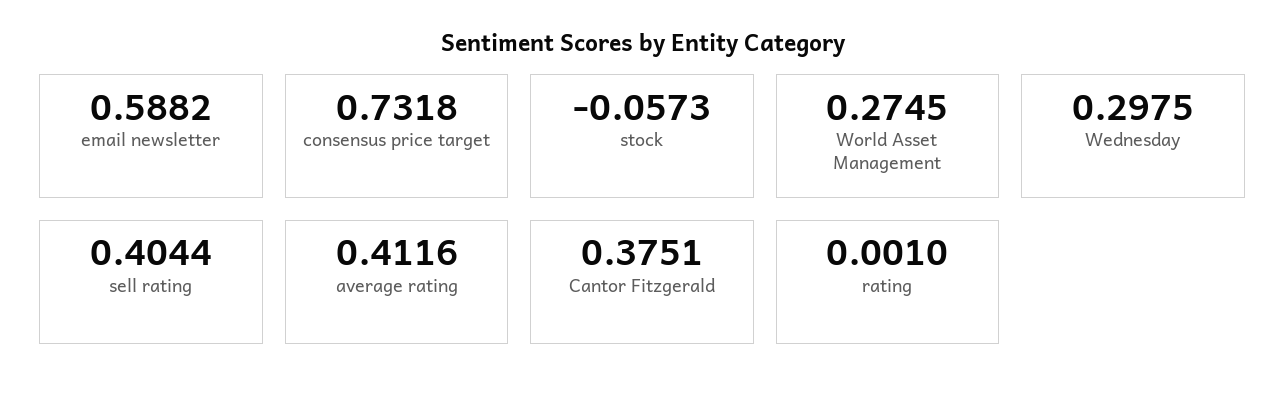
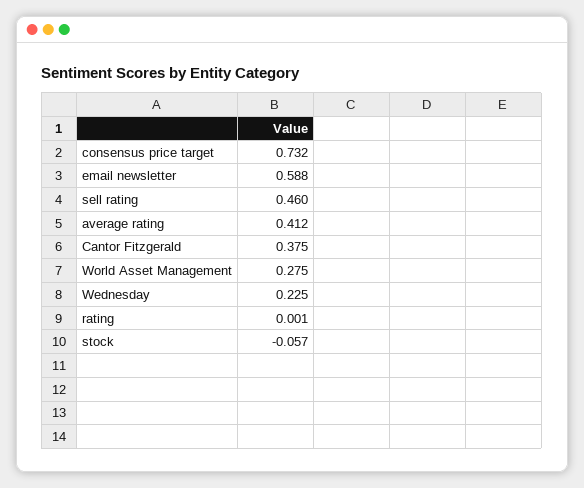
Wednesday: 0.2975 -> 0.225
sell rating: 0.4044 -> 0.46

